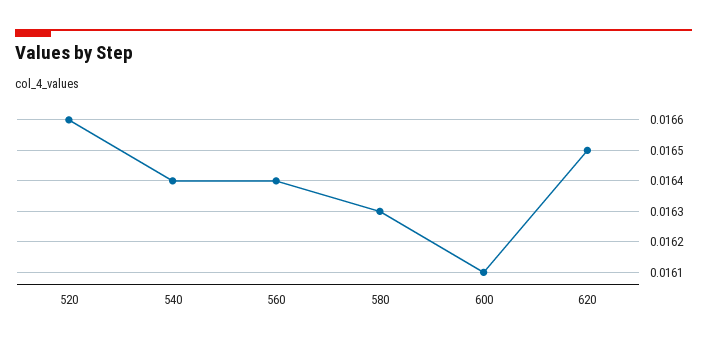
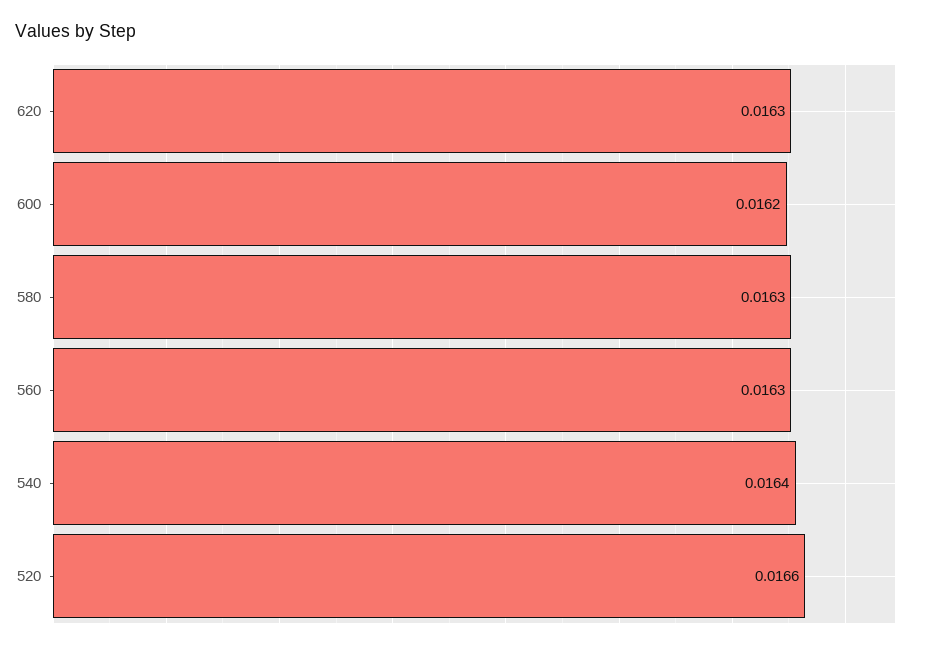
560: 0.0164 -> 0.0163
600: 0.0161 -> 0.0162
620: 0.0165 -> 0.0163

